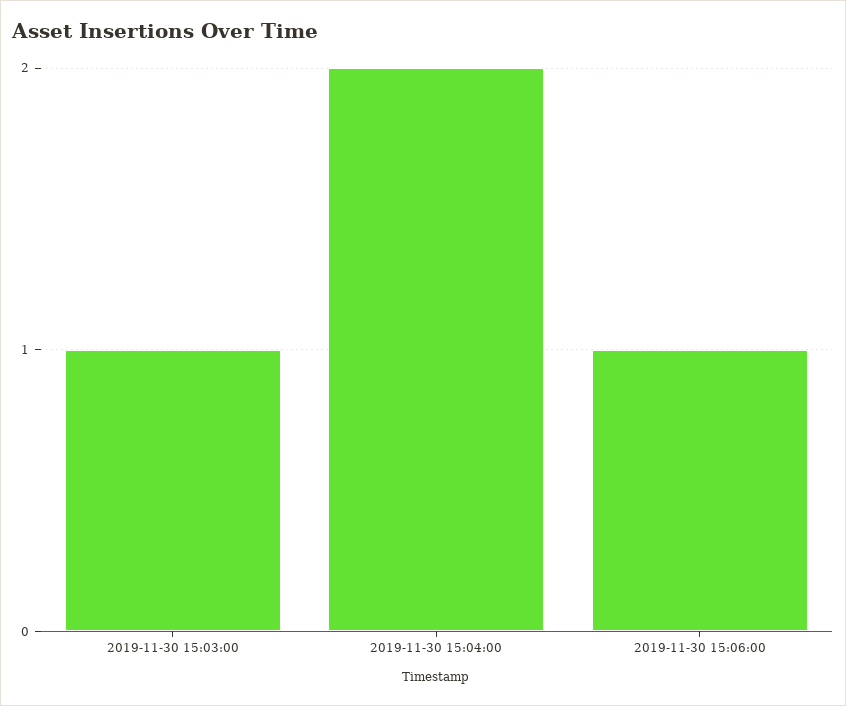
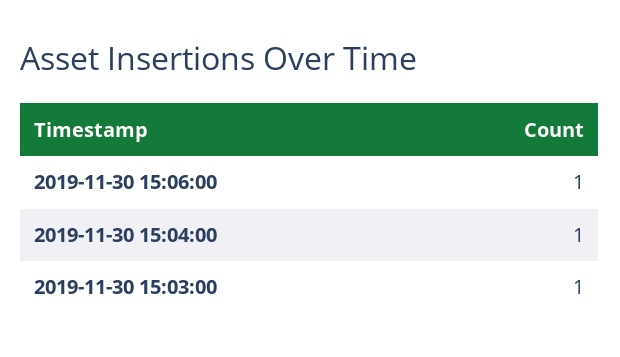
2019-11-30 15:04:00: 2 -> 1

